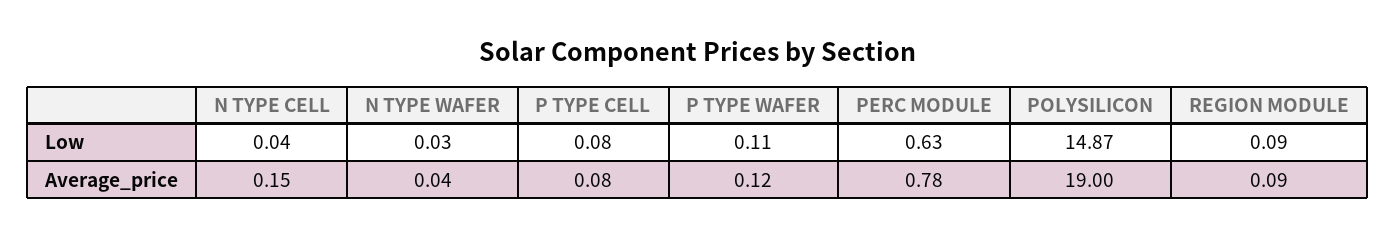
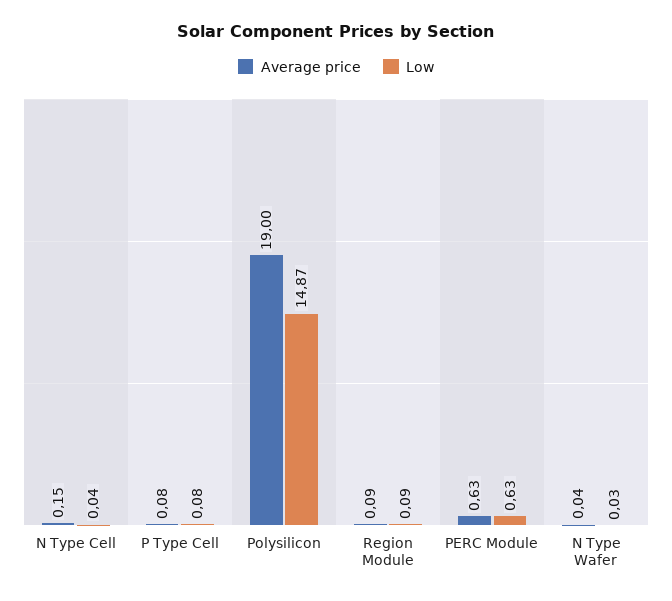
Low, P TYPE WAFER: 0.11 -> none
Average_price, P TYPE WAFER: 0.12 -> none
Average_price, PERC MODULE: 0.78 -> 0.63

